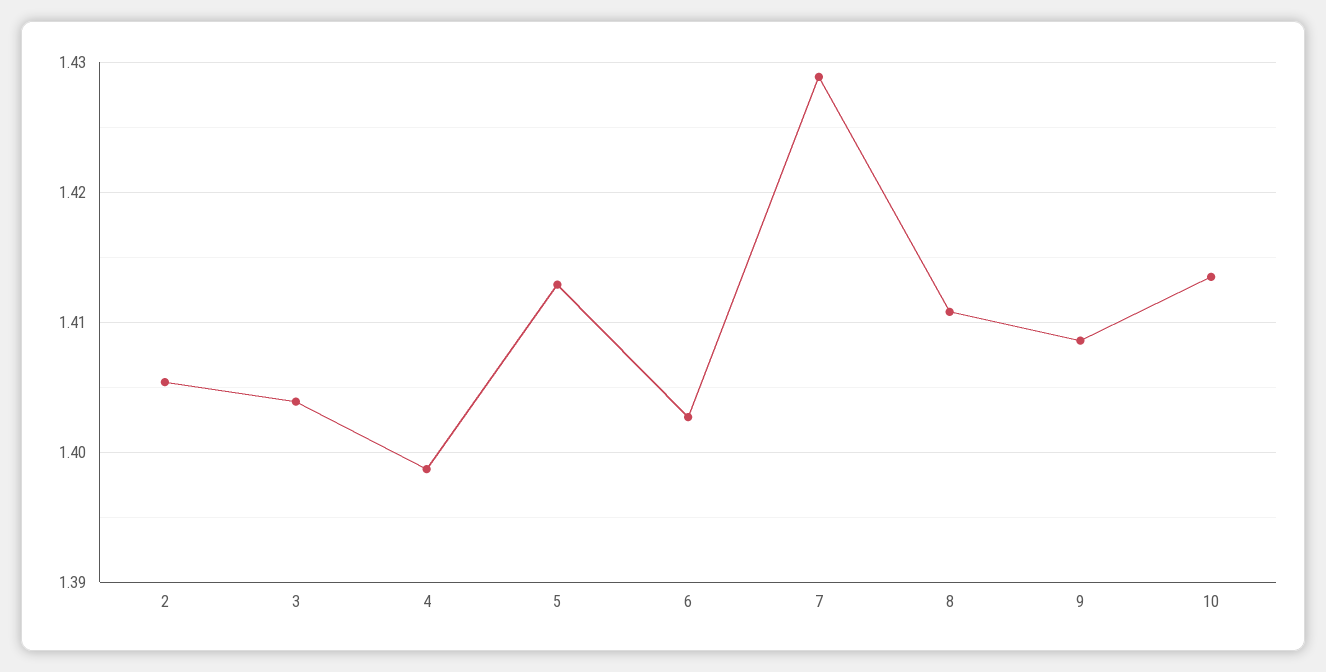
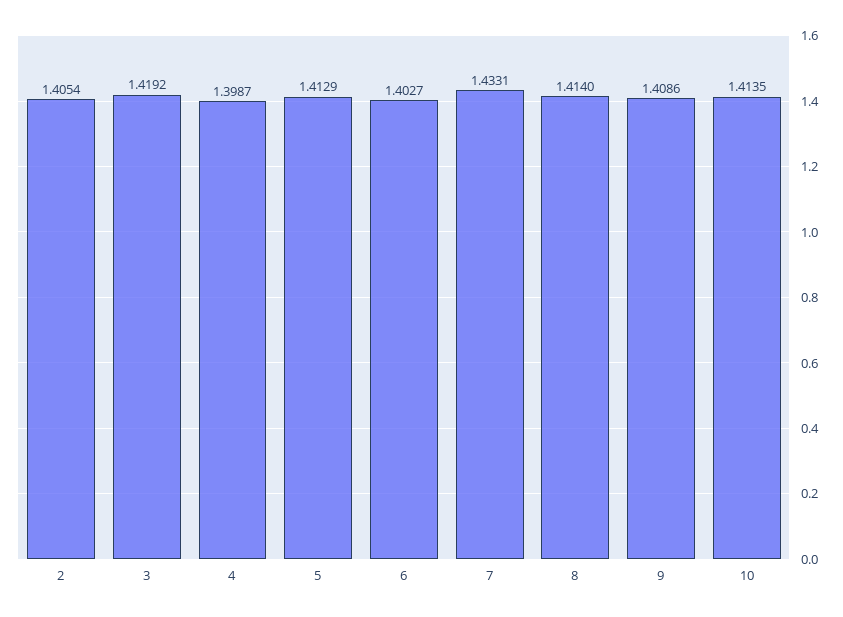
3: 1.404 -> 1.4192
7: 1.429 -> 1.4331
8: 1.411 -> 1.414

